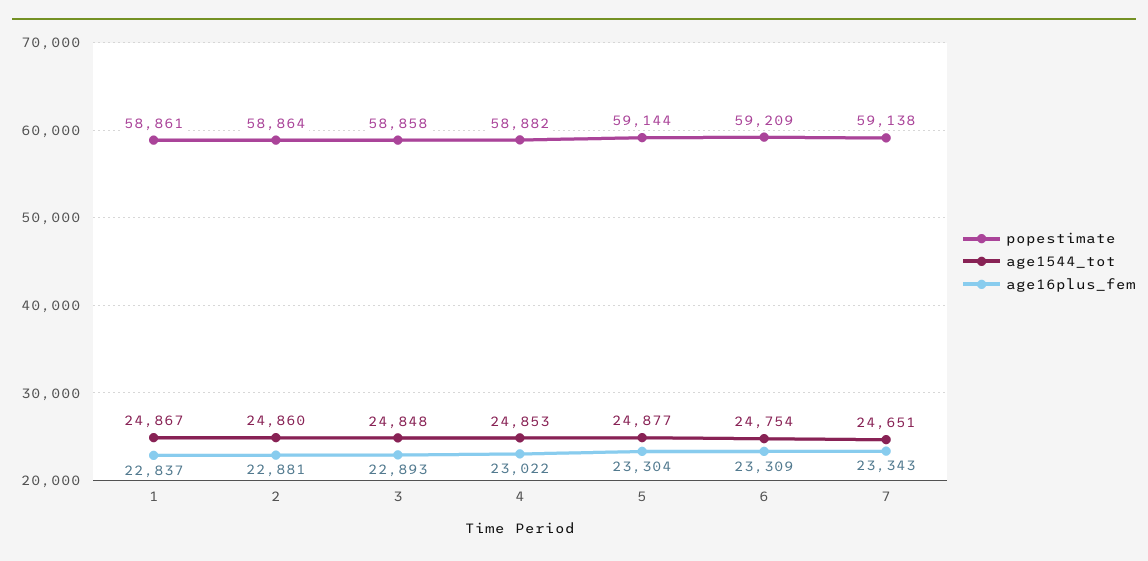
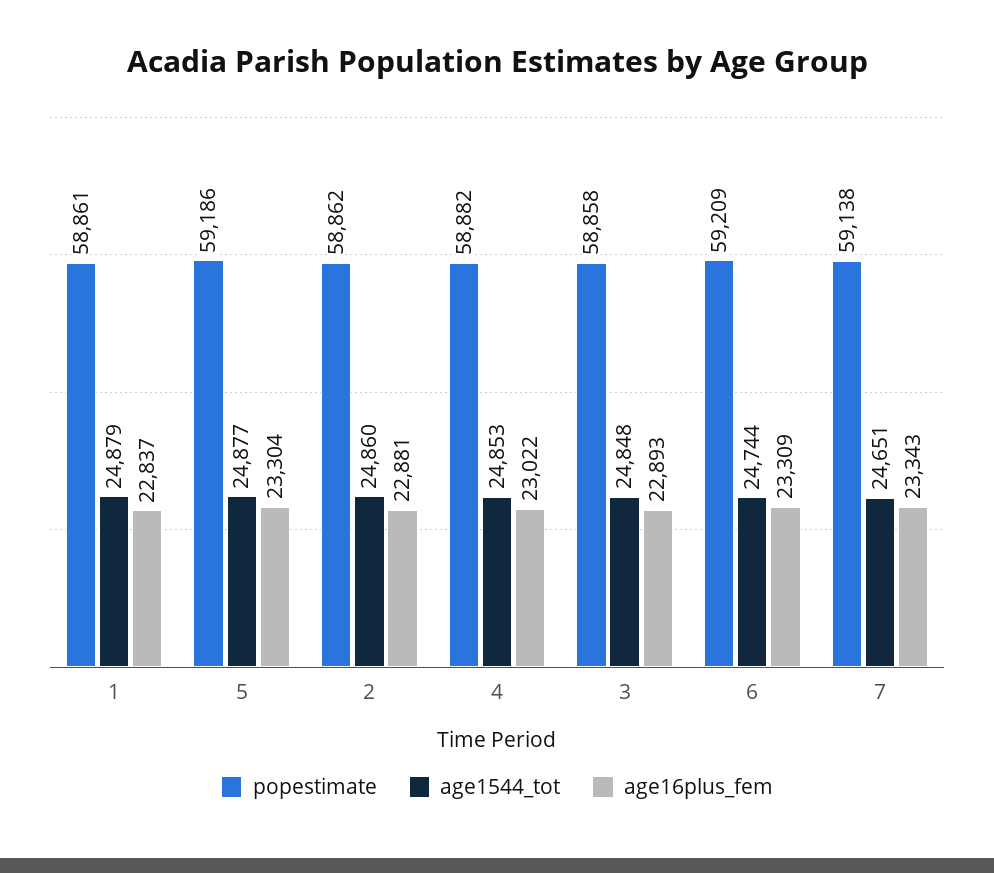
age1544_tot, 1: 24867 -> 24879
popestimate, 2: 58864 -> 58862
popestimate, 5: 59144 -> 59186
age1544_tot, 6: 24754 -> 24744

